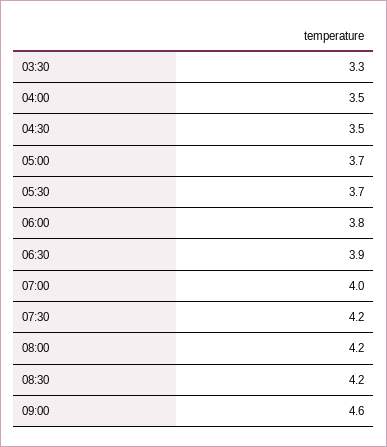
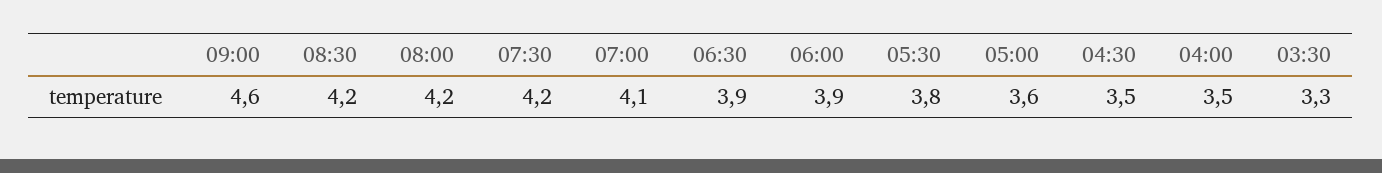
05:00: 3.7 -> 3.6
05:30: 3.7 -> 3.8
06:00: 3.8 -> 3.9
07:00: 4 -> 4.1

